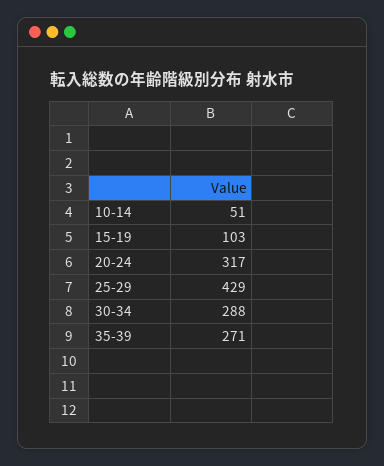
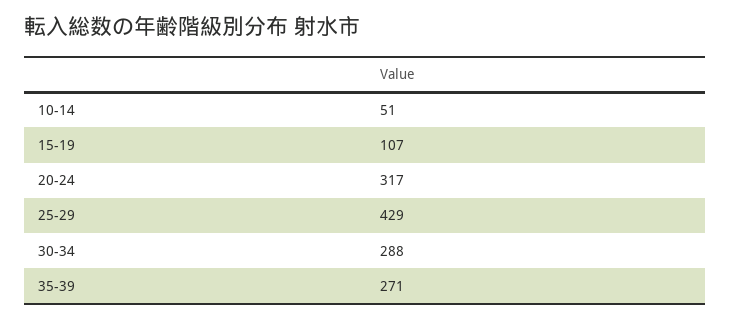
15-19: 103 -> 107

